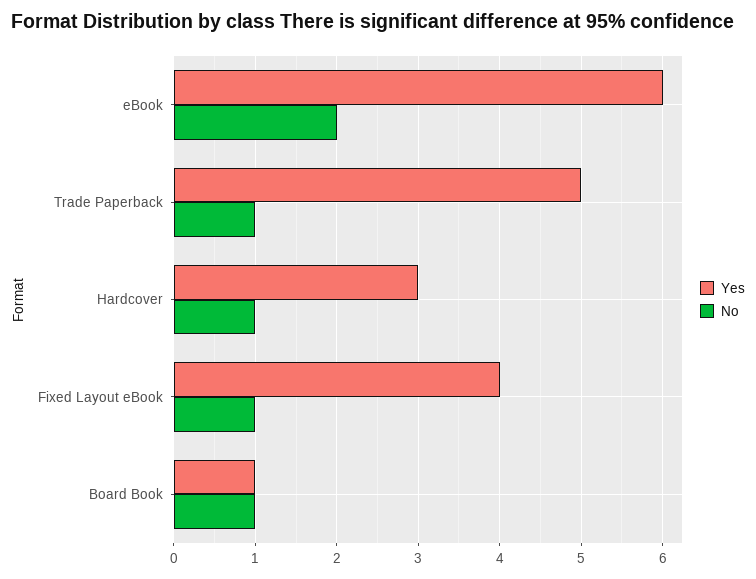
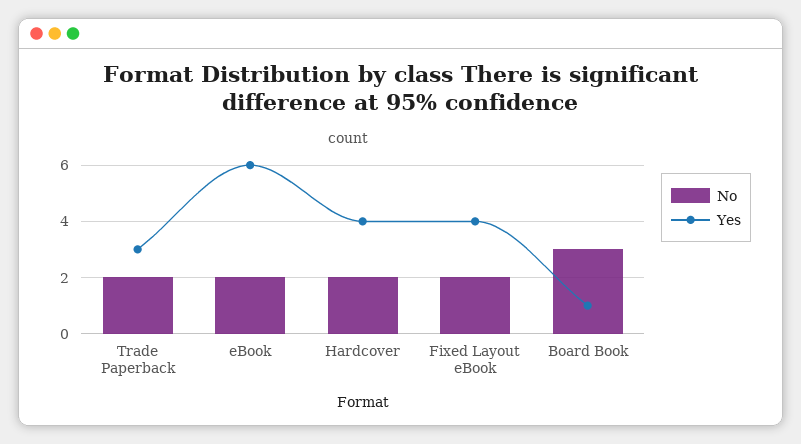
Yes, Trade Paperback: 5 -> 3
No, Trade Paperback: 1 -> 2
Yes, Hardcover: 3 -> 4
No, Hardcover: 1 -> 2
No, Fixed Layout eBook: 1 -> 2
No, Board Book: 1 -> 3

